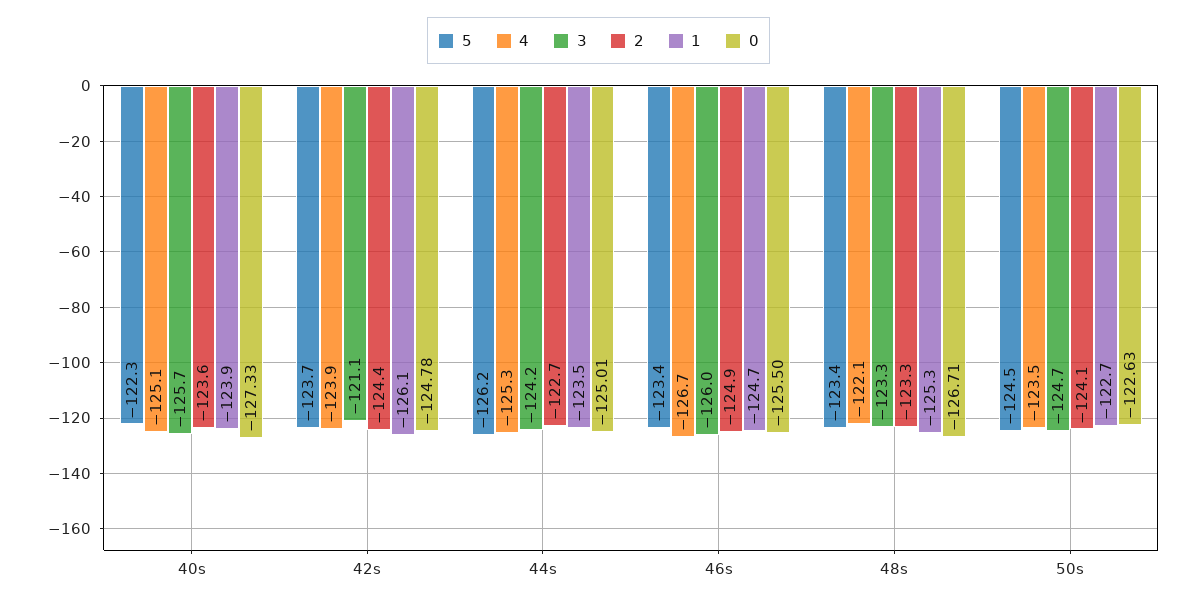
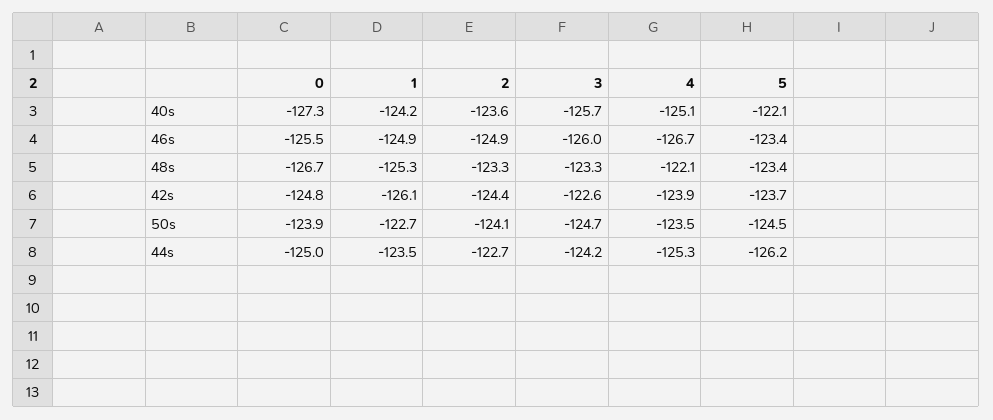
5, 40s: -122.3 -> -122.1
1, 40s: -123.9 -> -124.2
3, 42s: -121.1 -> -122.6
1, 46s: -124.7 -> -124.9
0, 50s: -122.63 -> -123.9

